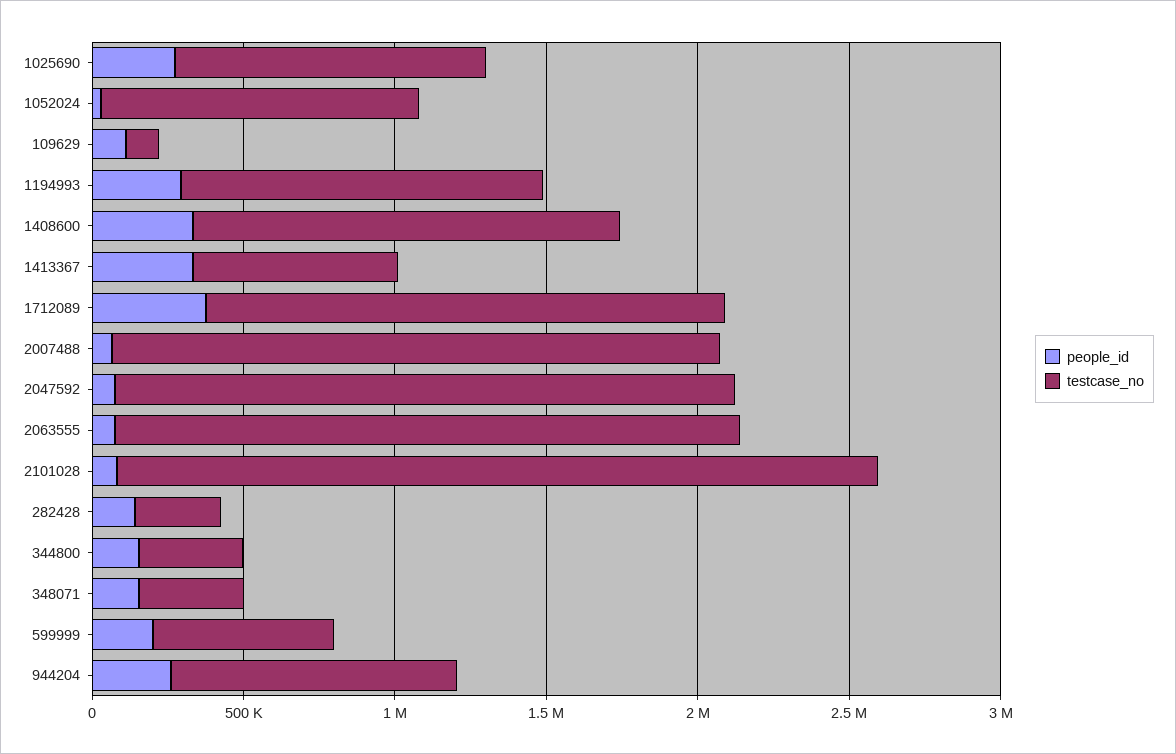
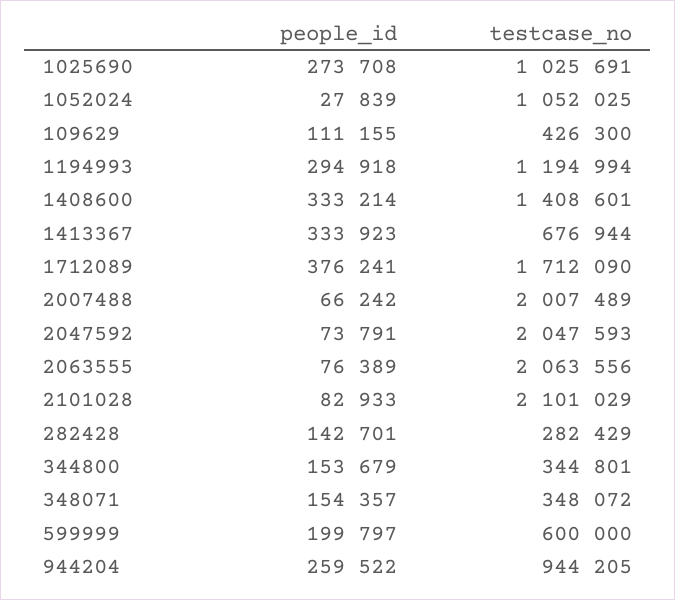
testcase_no, 109629: 100000 -> 426300
testcase_no, 2101028: 2500000 -> 2101029

